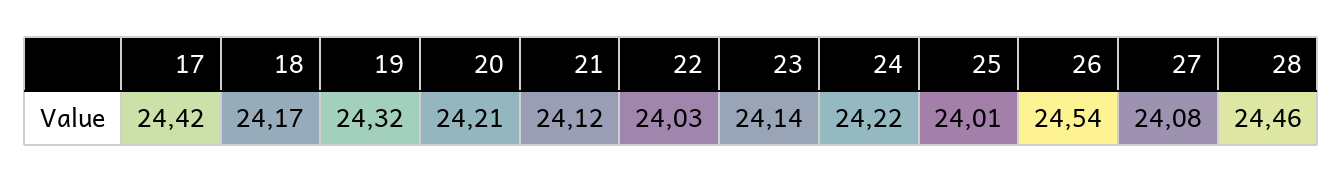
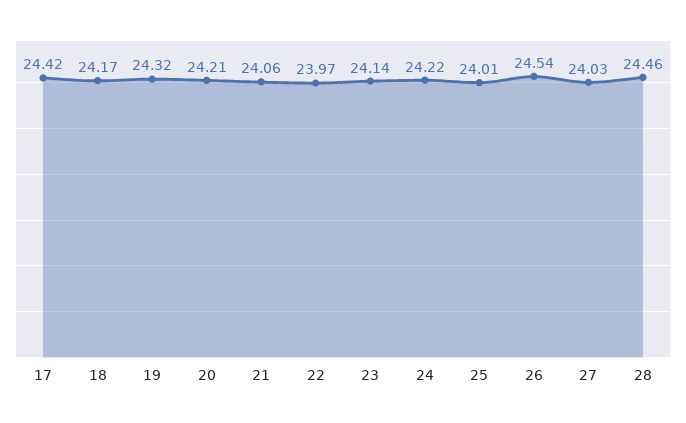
21: 24.12 -> 24.06
22: 24.03 -> 23.97
27: 24.08 -> 24.03

